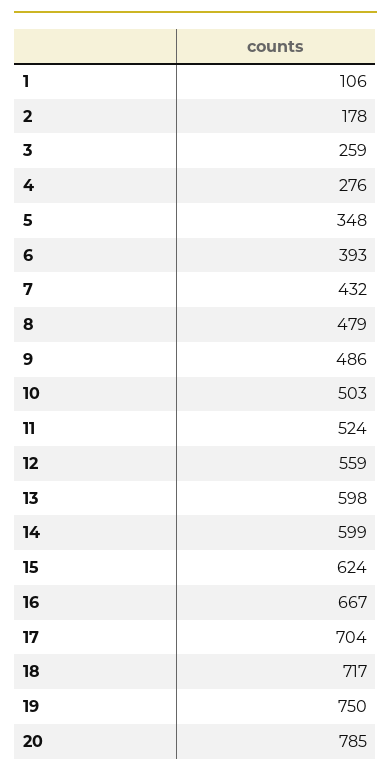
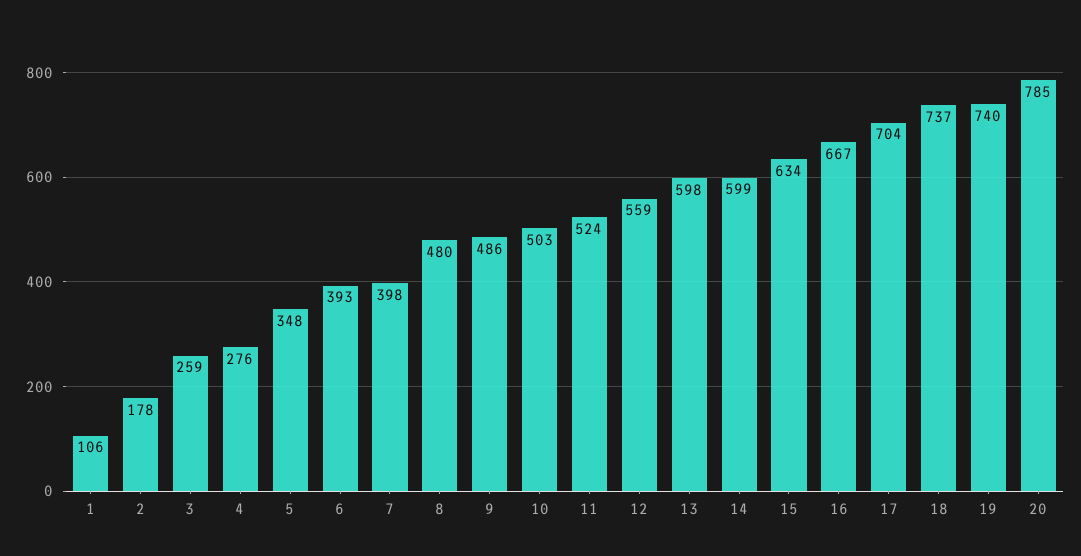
7: 432 -> 398
8: 479 -> 480
15: 624 -> 634
18: 717 -> 737
19: 750 -> 740

